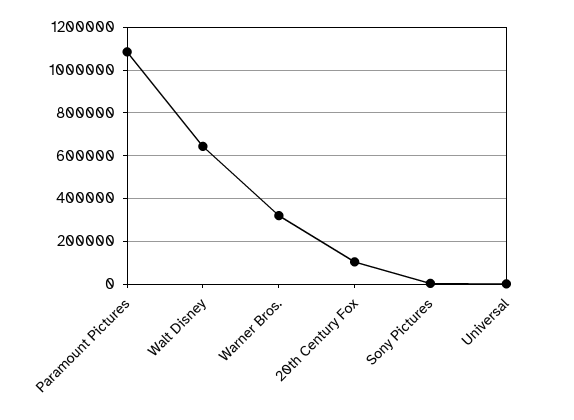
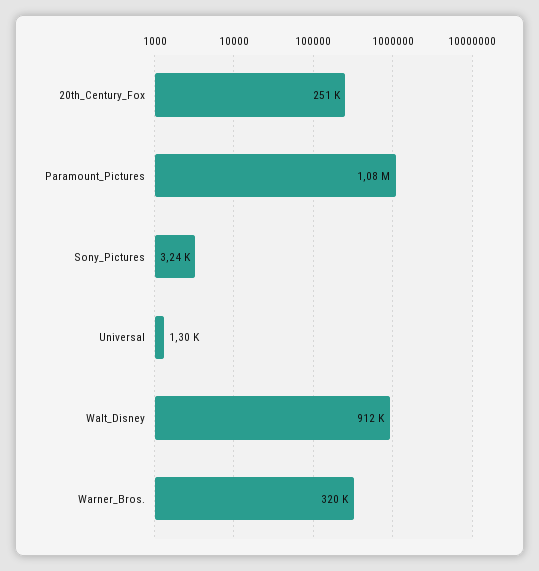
Walt Disney: 650000 -> 912000
20th Century Fox: 100000 -> 251000

